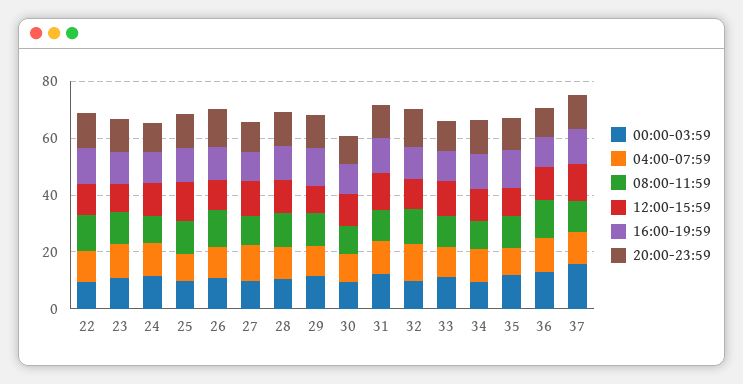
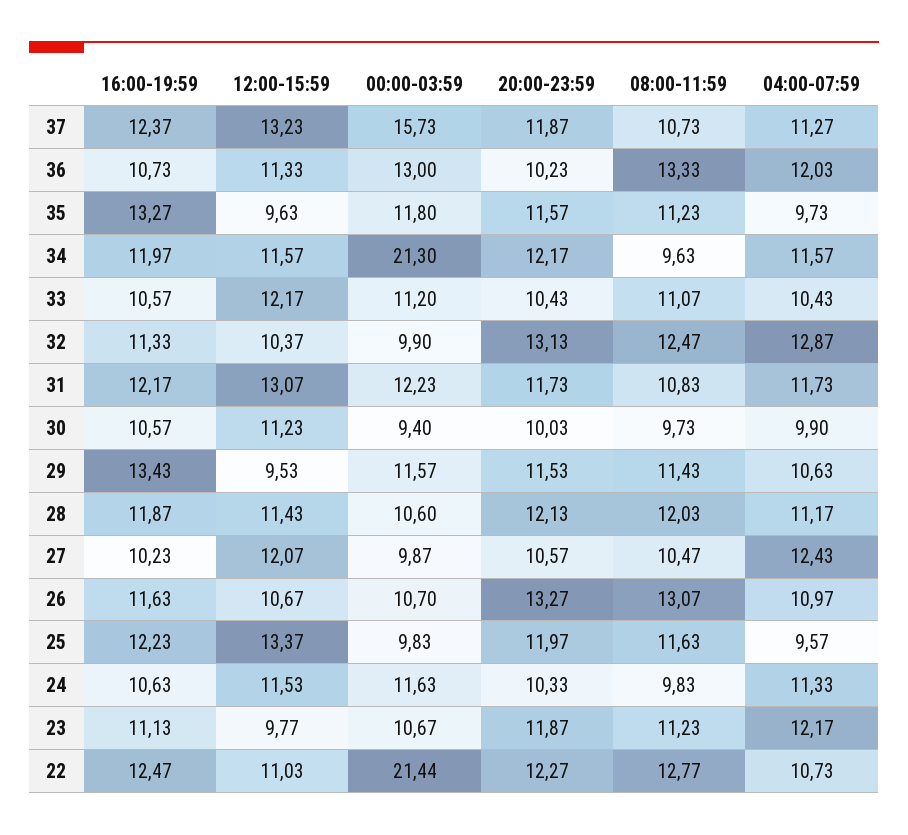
00:00-03:59, 22: 10 -> 21.44
00:00-03:59, 34: 10 -> 21.3

